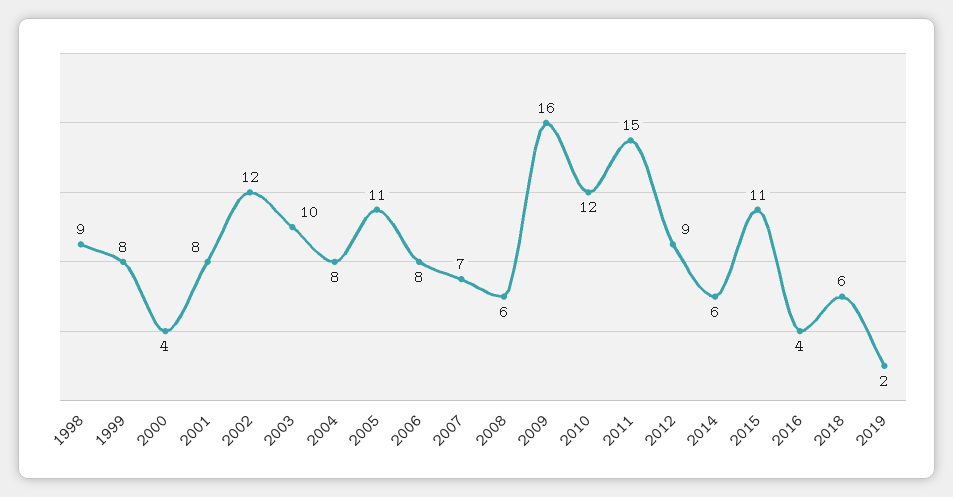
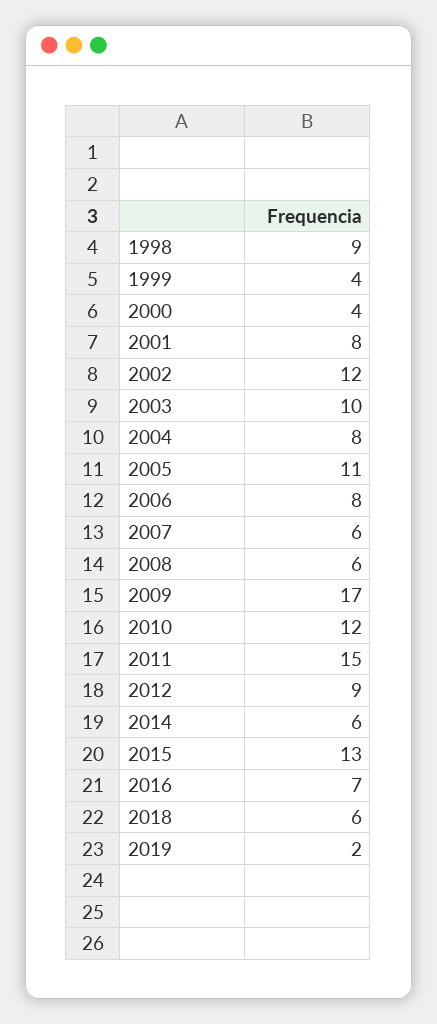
1999: 8 -> 4
2007: 7 -> 6
2009: 16 -> 17
2015: 11 -> 13
2016: 4 -> 7

